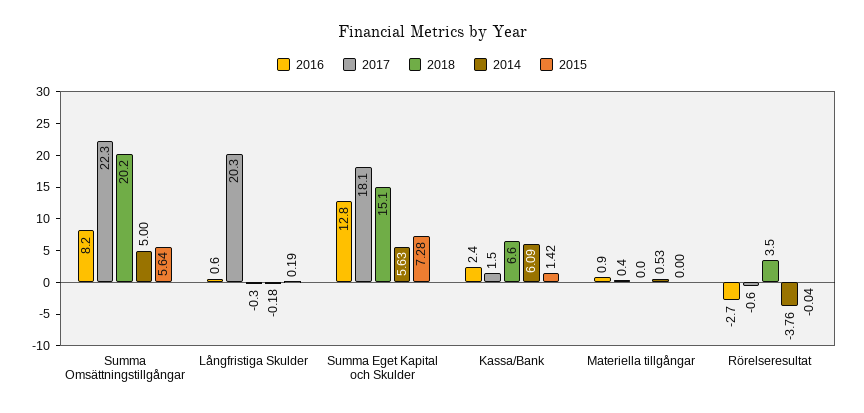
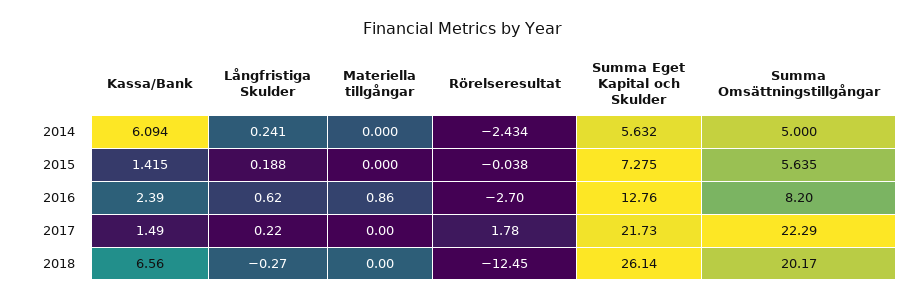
2017, Långfristiga Skulder: 20.3 -> 0.22
2014, Långfristiga Skulder: -0.18 -> 0.241
2017, Summa Eget Kapital och Skulder: 18.1 -> 21.73
2018, Summa Eget Kapital och Skulder: 15.1 -> 26.14
2017, Materiella tillgångar: 0.4 -> 0
2014, Materiella tillgångar: 0.53 -> 0
2017, Rörelseresultat: -0.6 -> 1.78
2018, Rörelseresultat: 3.5 -> -12.45
2014, Rörelseresultat: -3.76 -> -2.434

